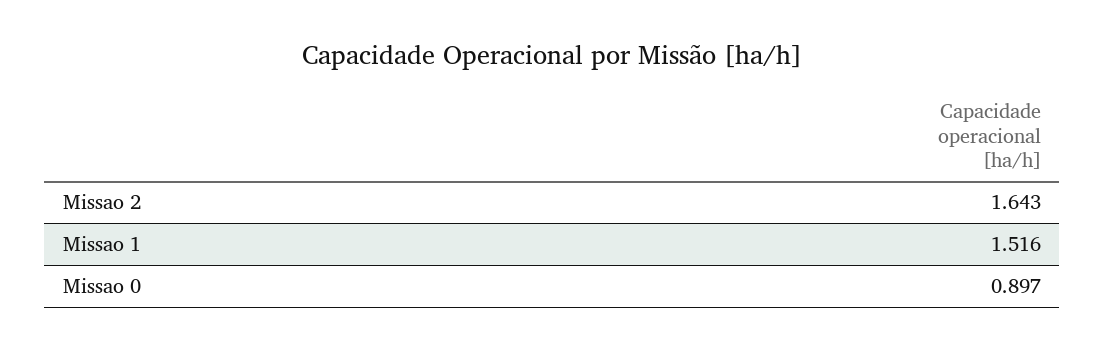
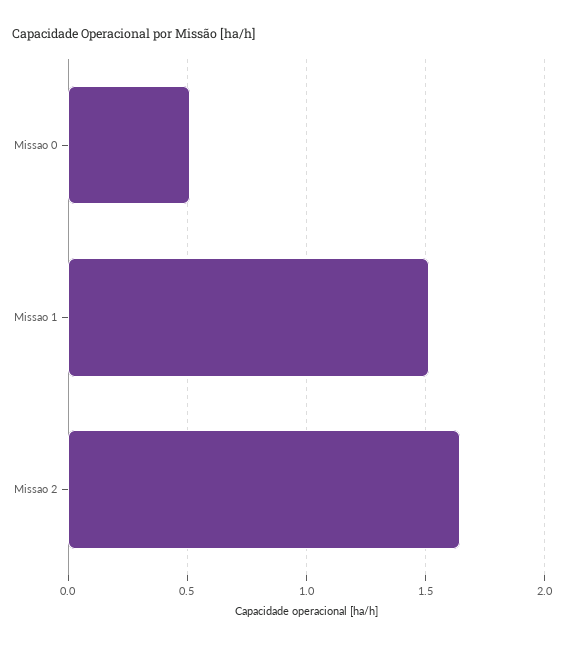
Missao 0: 0.897 -> 0.5

